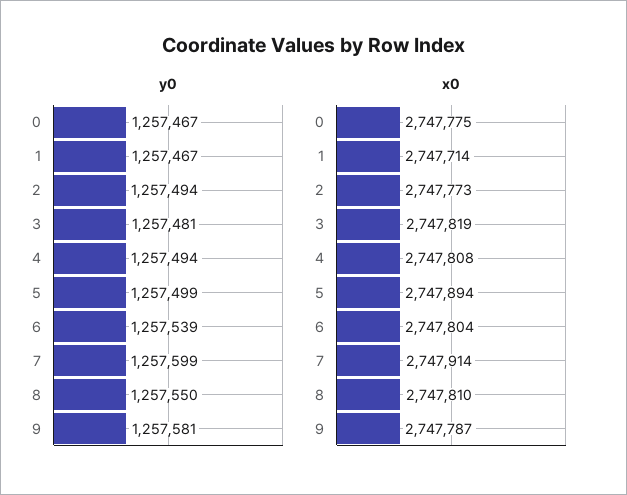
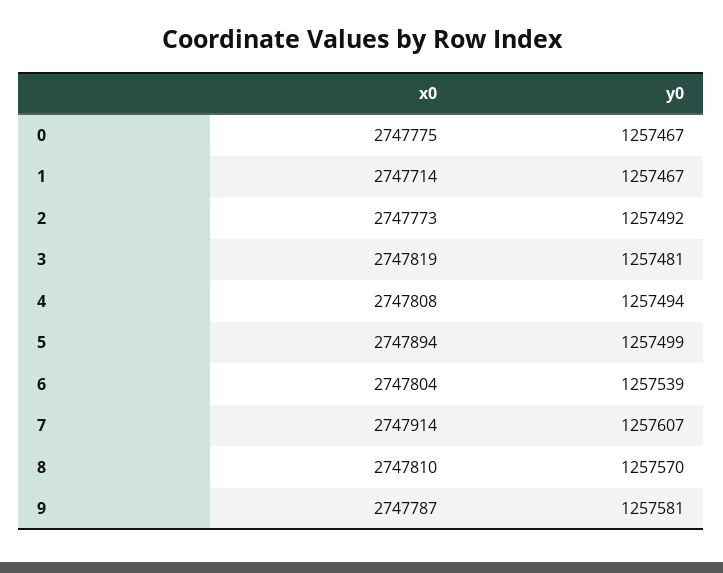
y0, 2: 1257494 -> 1257492
y0, 7: 1257599 -> 1257607
y0, 8: 1257550 -> 1257570

